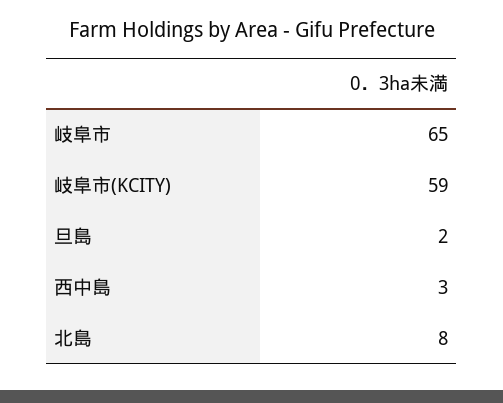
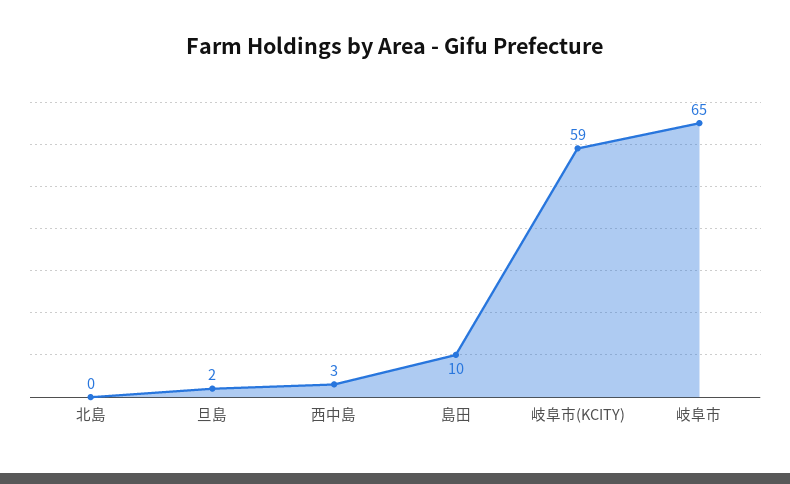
北島: 8 -> 0
島田: none -> 10

